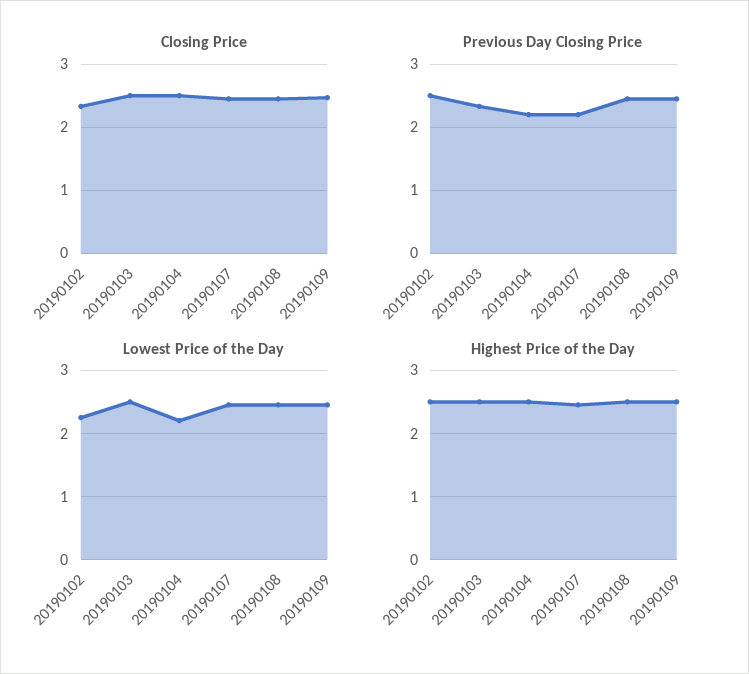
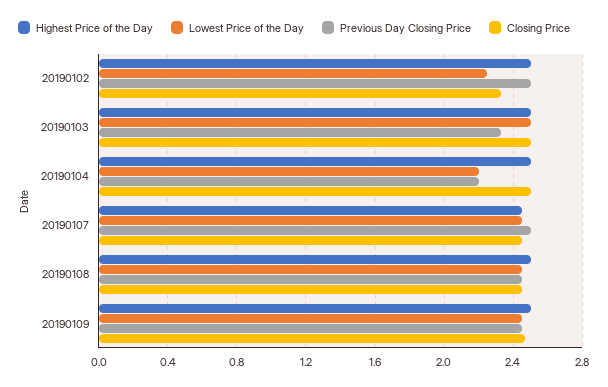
Previous Day Closing Price, 20190107: 2.2 -> 2.5

